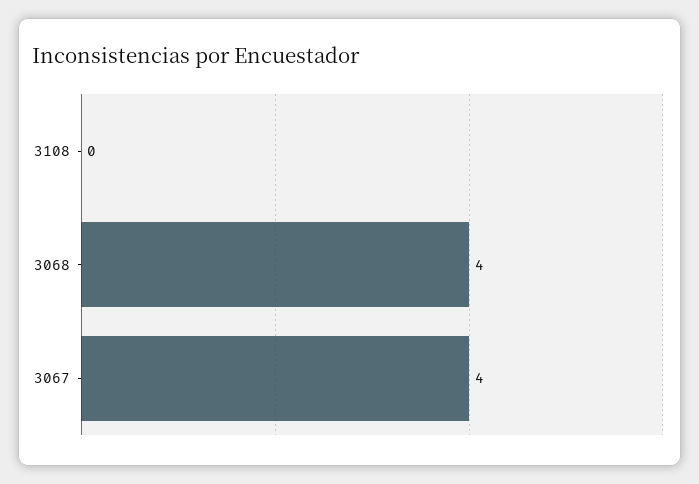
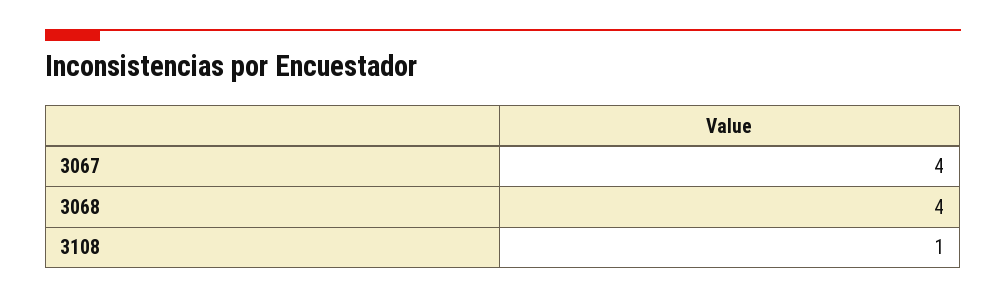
3108: 0 -> 1

